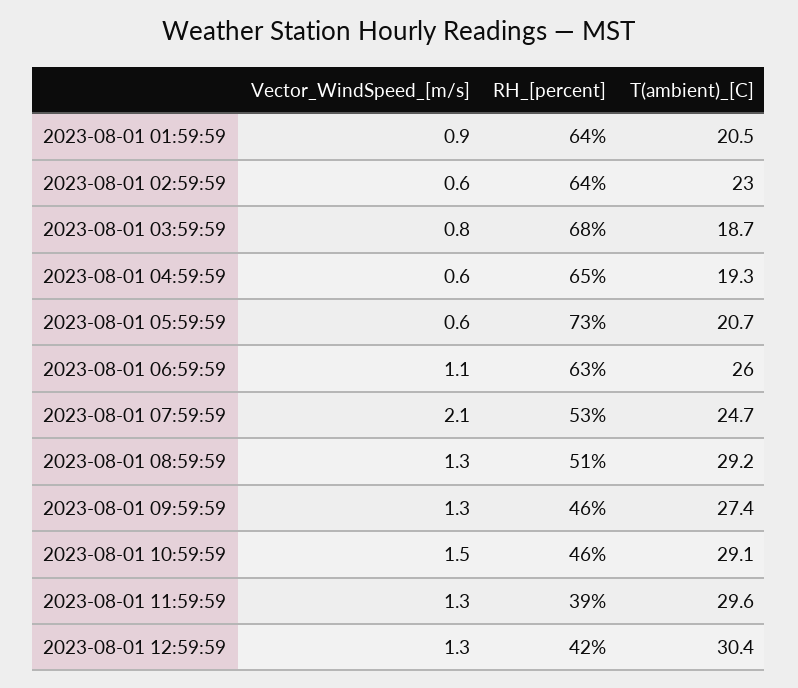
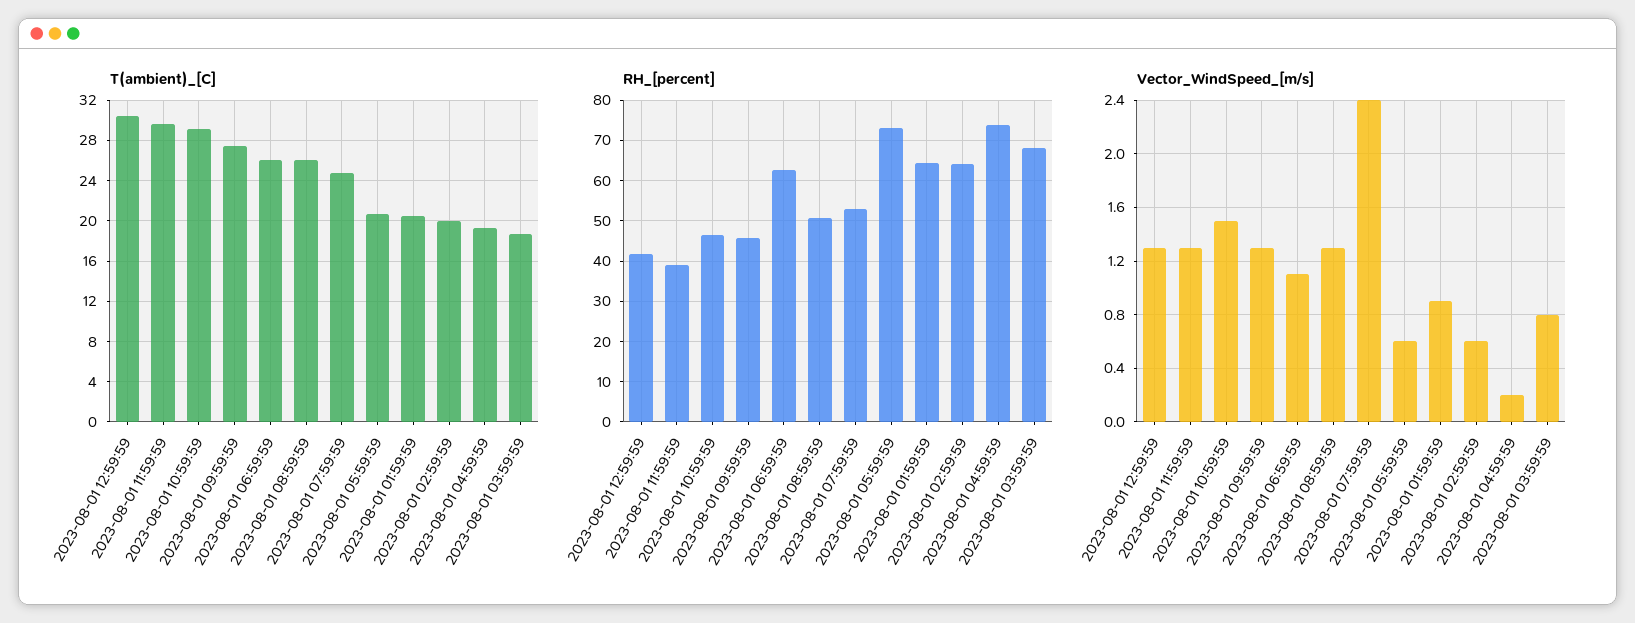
T(ambient)_[C], 2023-08-01 02:59:59: 23 -> 20
Vector_WindSpeed_[m/s], 2023-08-01 04:59:59: 0.6 -> 0.2
RH_[percent], 2023-08-01 04:59:59: 65 -> 74
Vector_WindSpeed_[m/s], 2023-08-01 07:59:59: 2.1 -> 2.4
T(ambient)_[C], 2023-08-01 08:59:59: 29.2 -> 26

